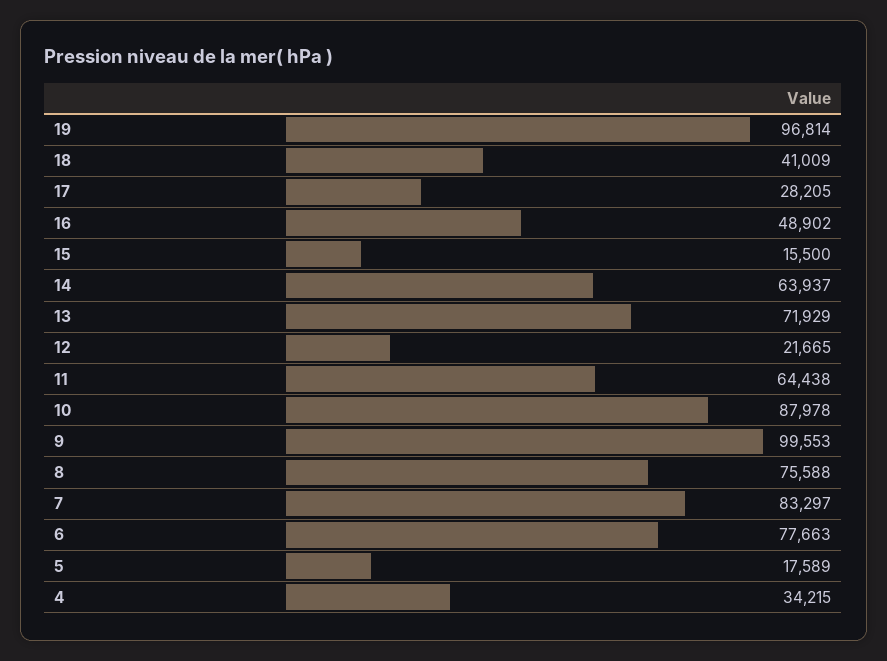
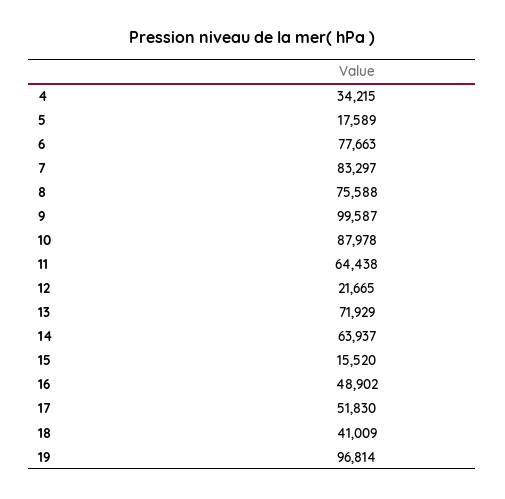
17: 28205 -> 51830
15: 15500 -> 15520
9: 99553 -> 99587

